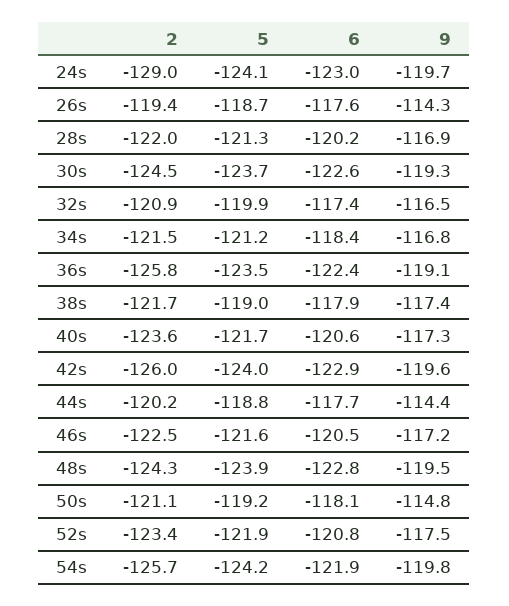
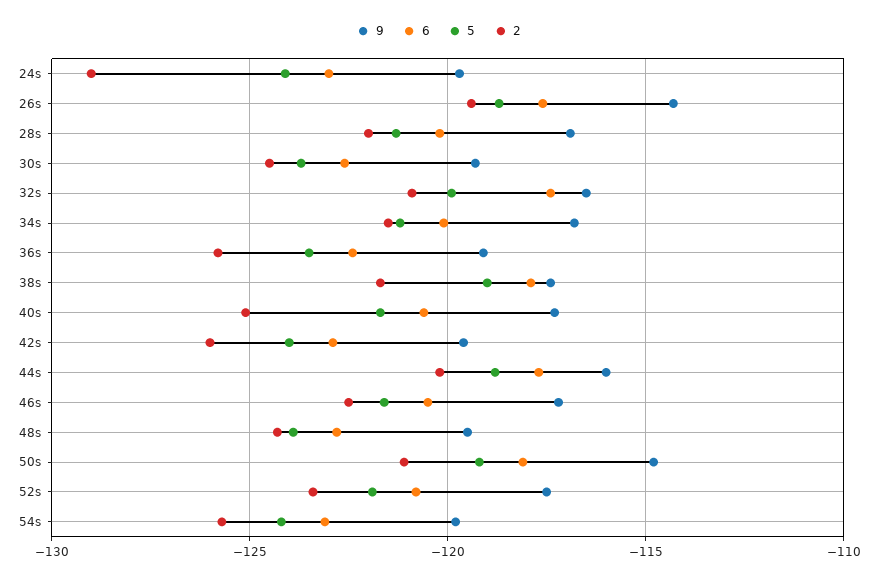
6, 34s: -118.4 -> -120
2, 40s: -123.6 -> -125
9, 44s: -114.4 -> -116
6, 54s: -121.9 -> -123

